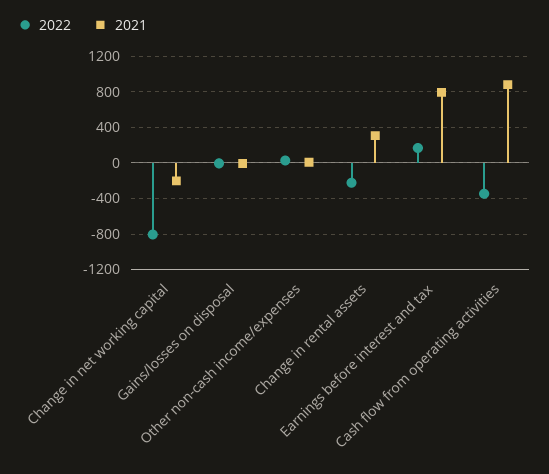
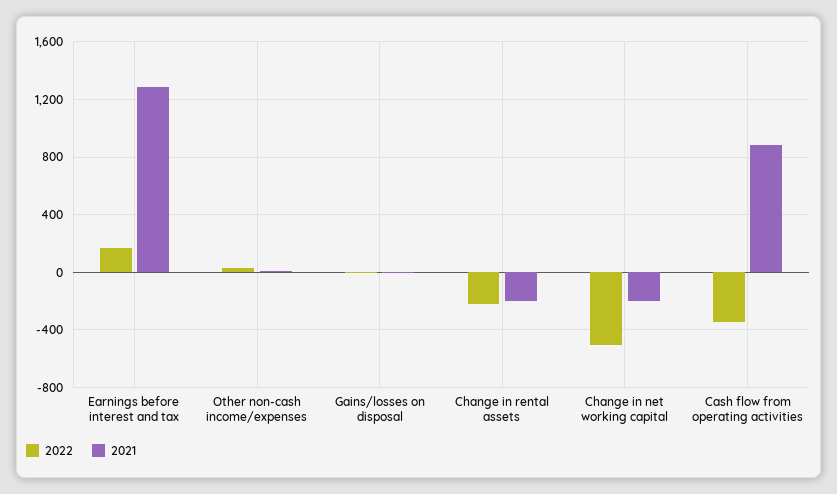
2022, Change in net working capital: -800 -> -500
2021, Change in rental assets: 300 -> -200
2021, Earnings before interest and tax: 800 -> 1300

